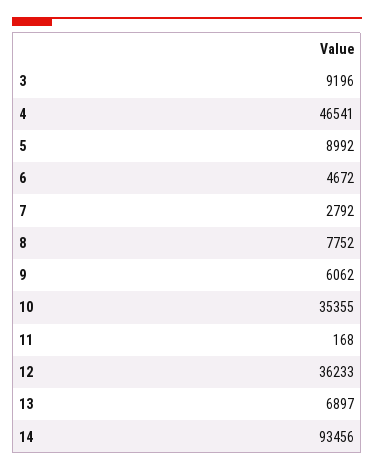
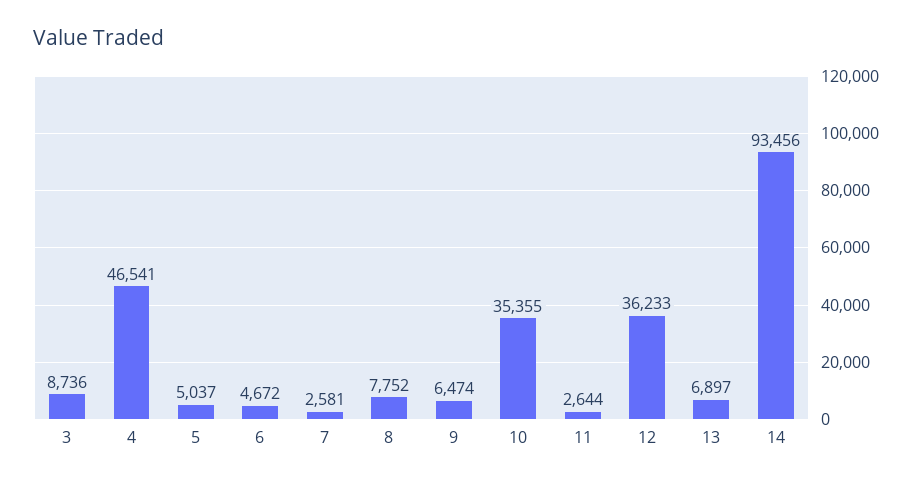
3: 9196 -> 8736
5: 8992 -> 5037
7: 2792 -> 2581
9: 6062 -> 6474
11: 168 -> 2644

